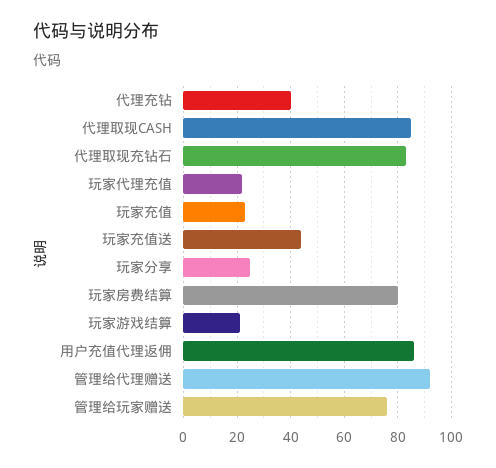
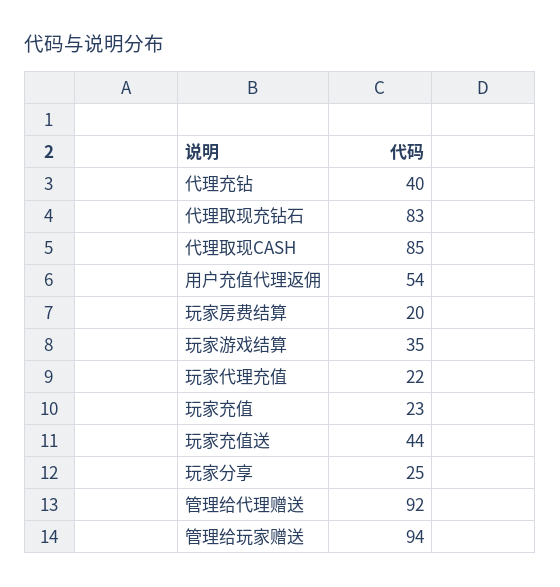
玩家房费结算: 80 -> 20
玩家游戏结算: 20 -> 35
用户充值代理返佣: 85 -> 54
管理给玩家赠送: 75 -> 94

